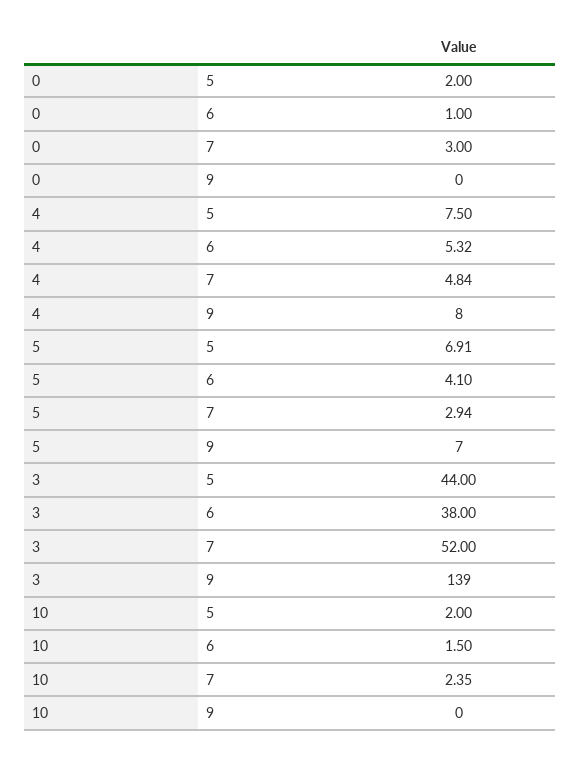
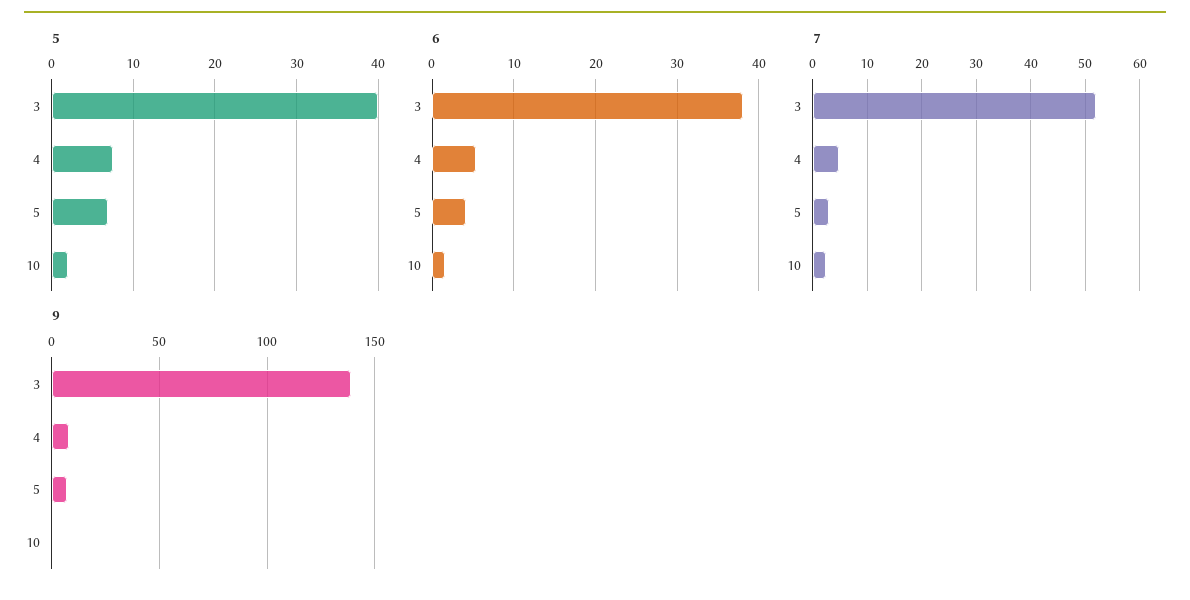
5, 0: 2 -> none
6, 0: 1 -> none
7, 0: 3 -> none
9, 0: 0 -> none
5, 3: 44 -> 40

